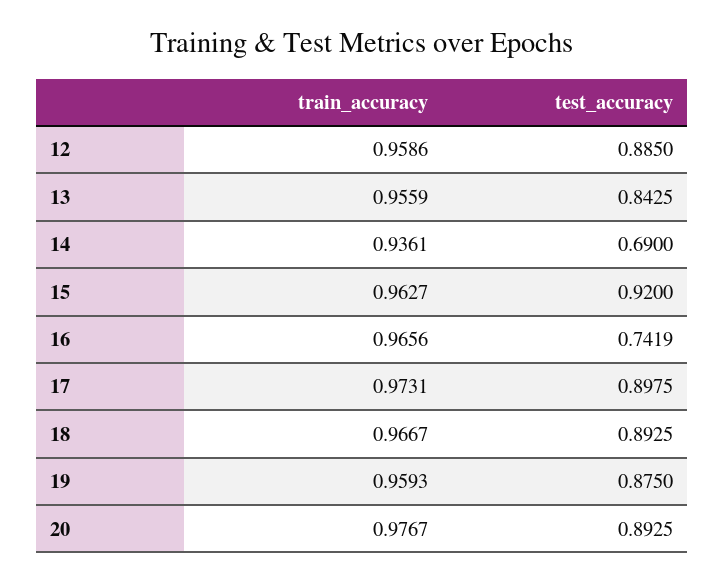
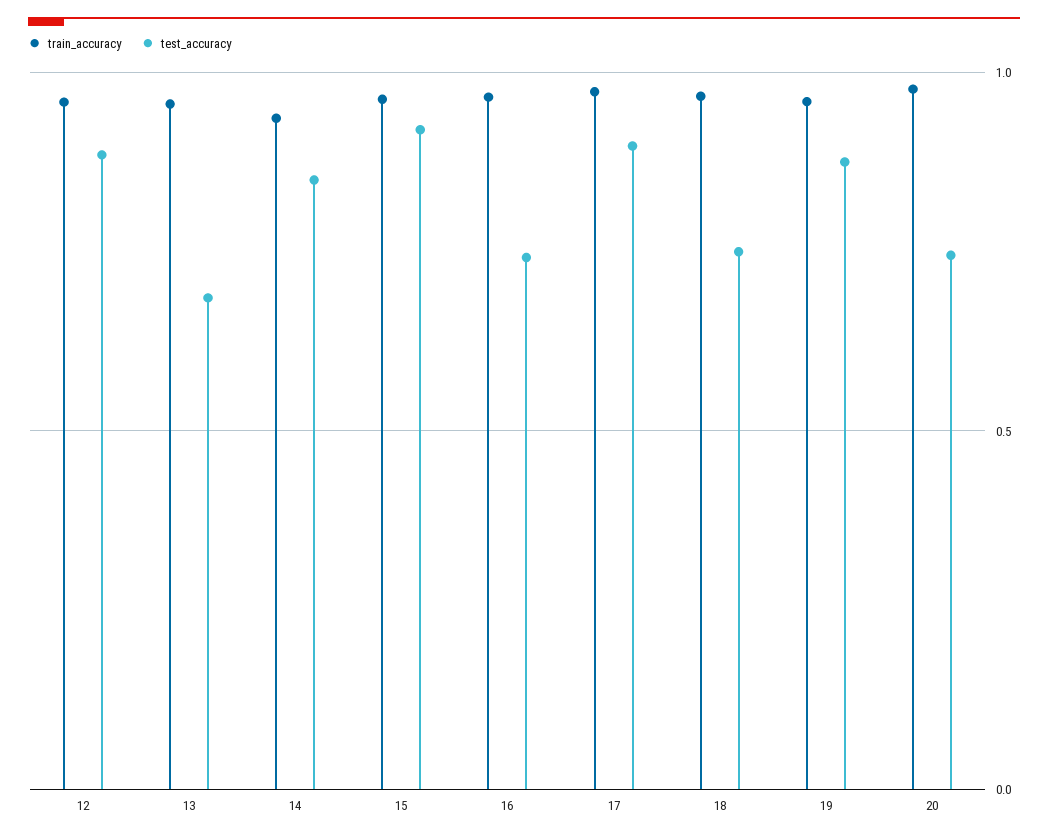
test_accuracy, 13: 0.8425 -> 0.7
test_accuracy, 14: 0.69 -> 0.85
test_accuracy, 18: 0.8925 -> 0.75
test_accuracy, 20: 0.8925 -> 0.75

